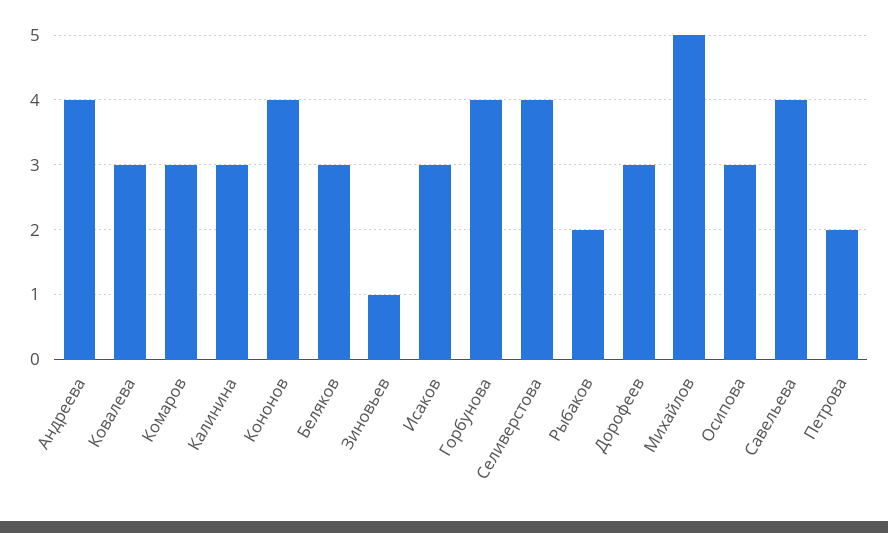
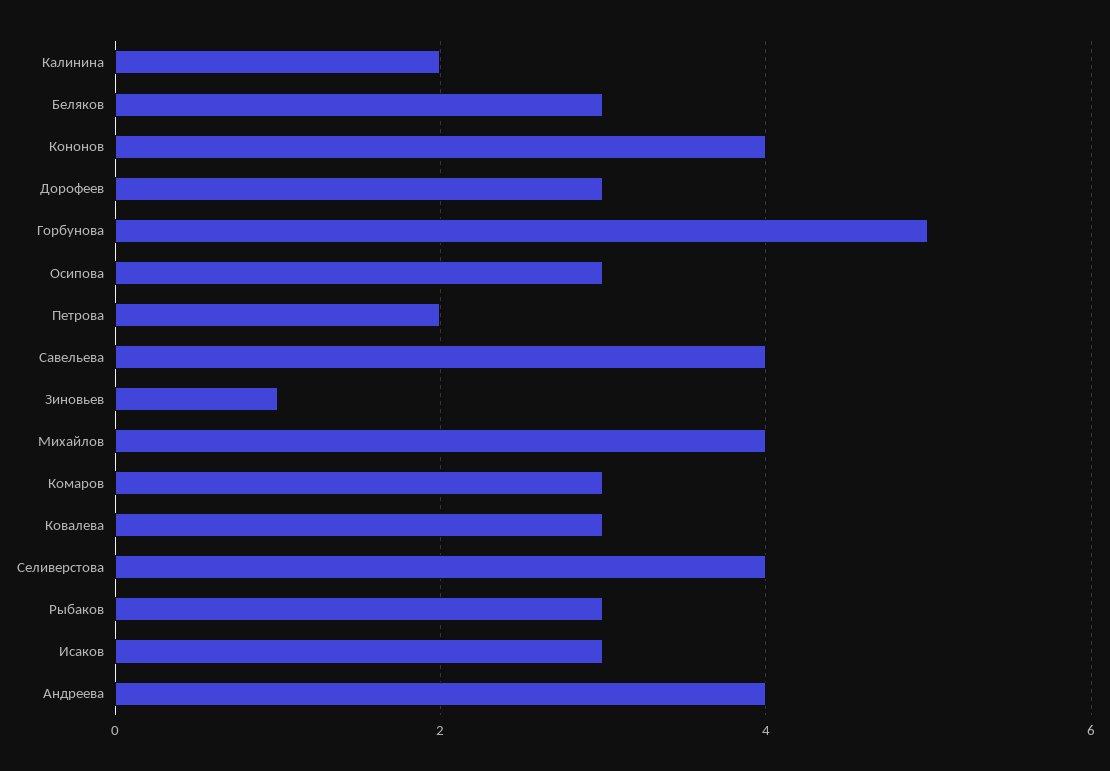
Калинина: 3 -> 2
Горбунова: 4 -> 5
Рыбаков: 2 -> 3
Михайлов: 5 -> 4

